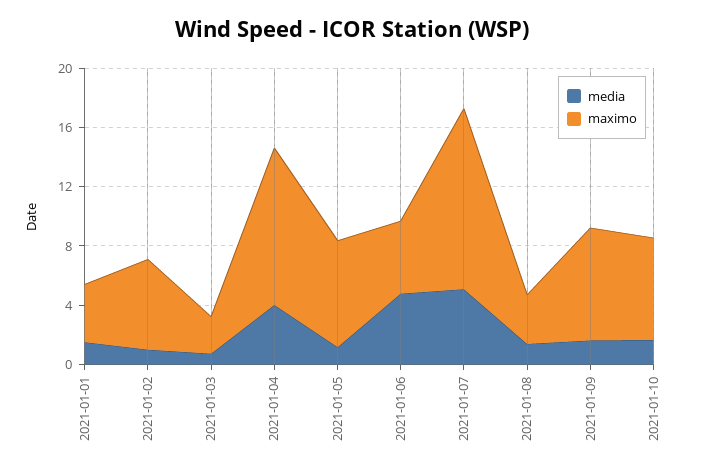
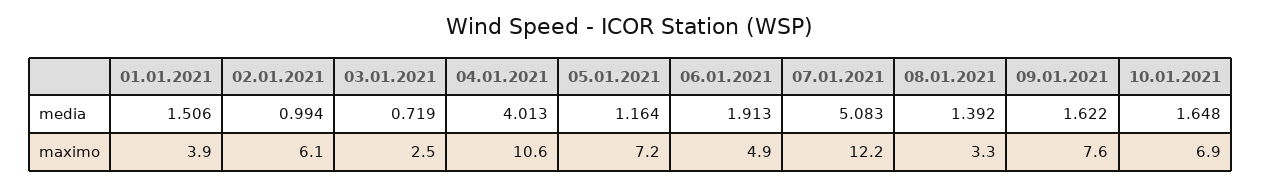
media, 2021-01-06: 5 -> 1.913

